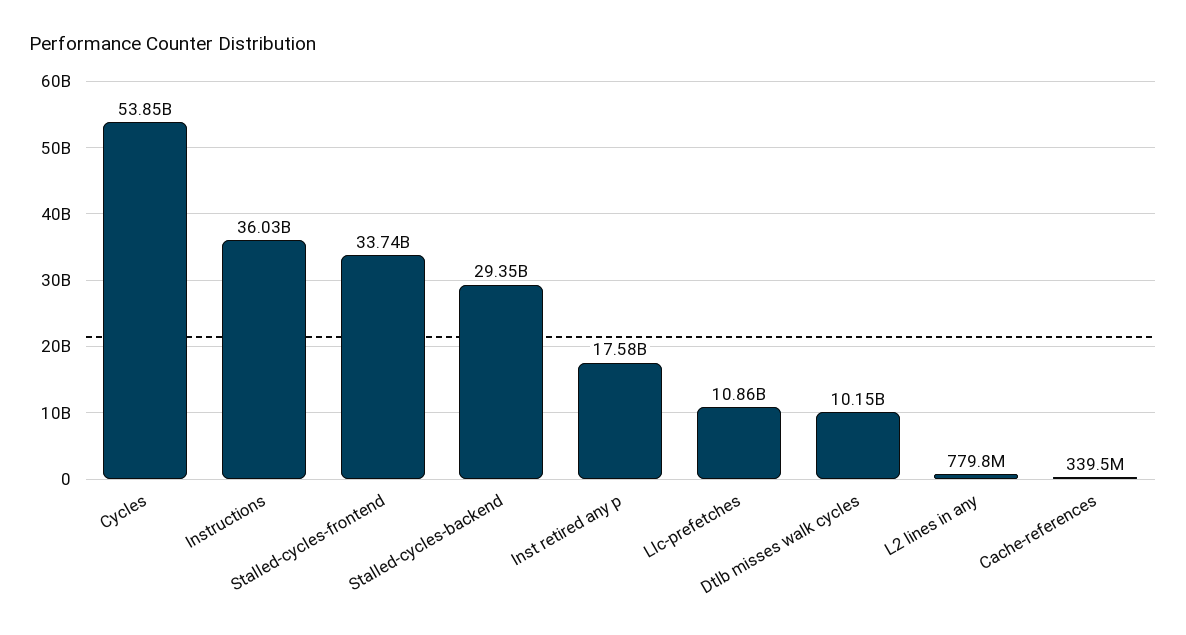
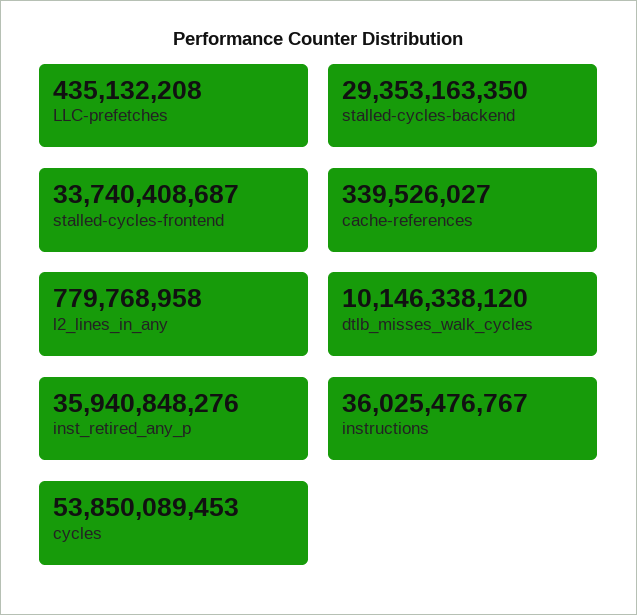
Inst retired any p: 17580000000 -> 35940848276
Llc-prefetches: 10860000000 -> 435132208

